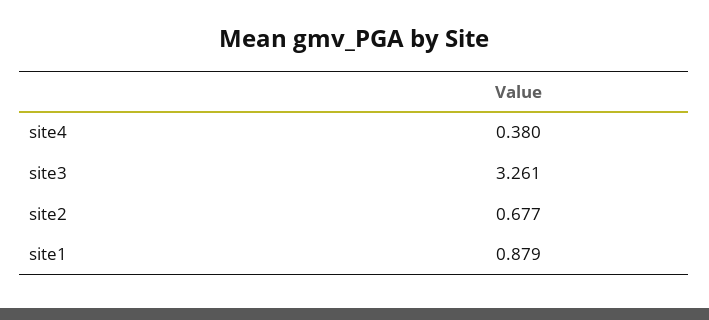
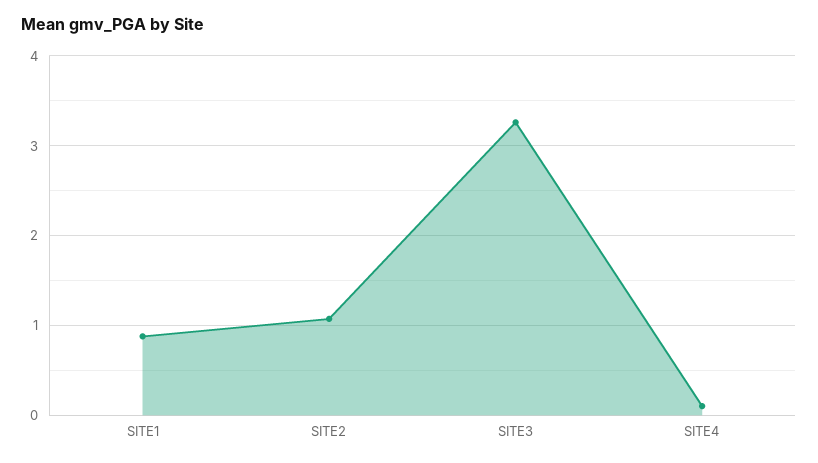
site4: 0.38 -> 0.1
site2: 0.677 -> 1.1

